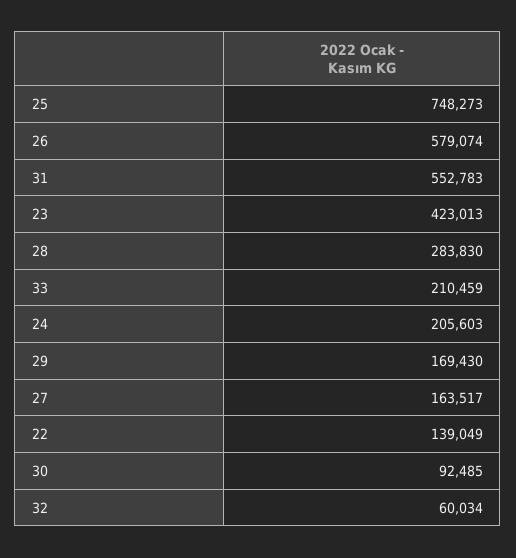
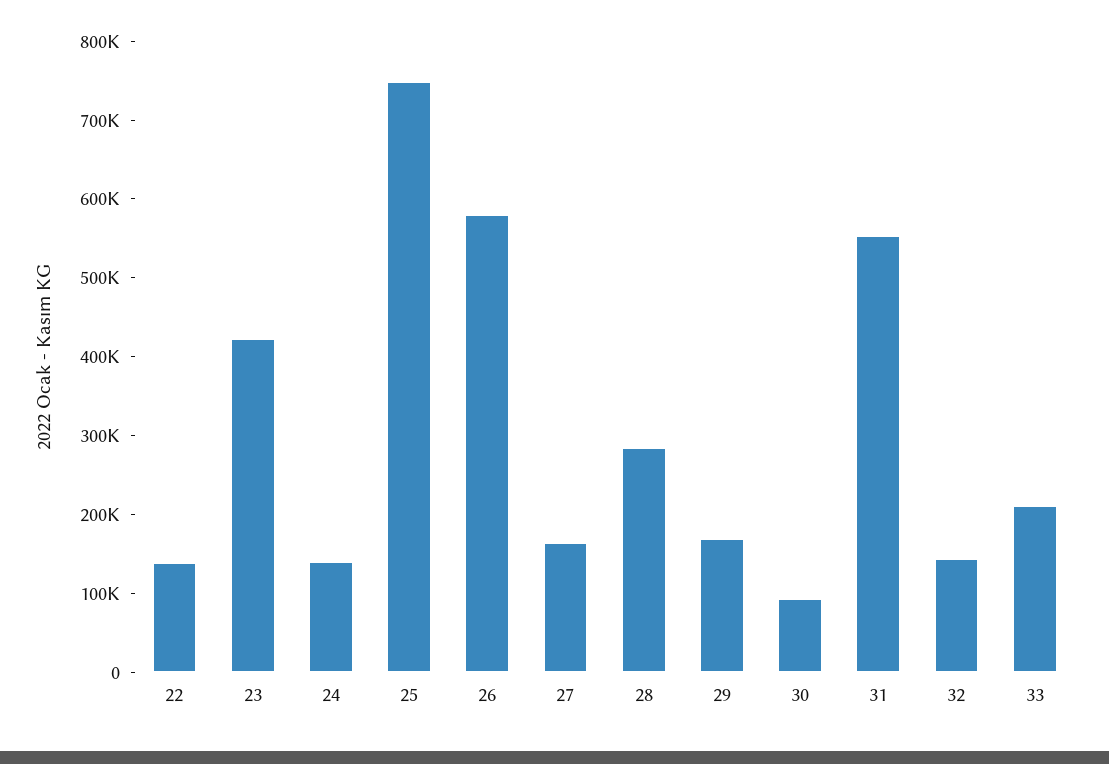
24: 205603 -> 140000
32: 60034 -> 140000

